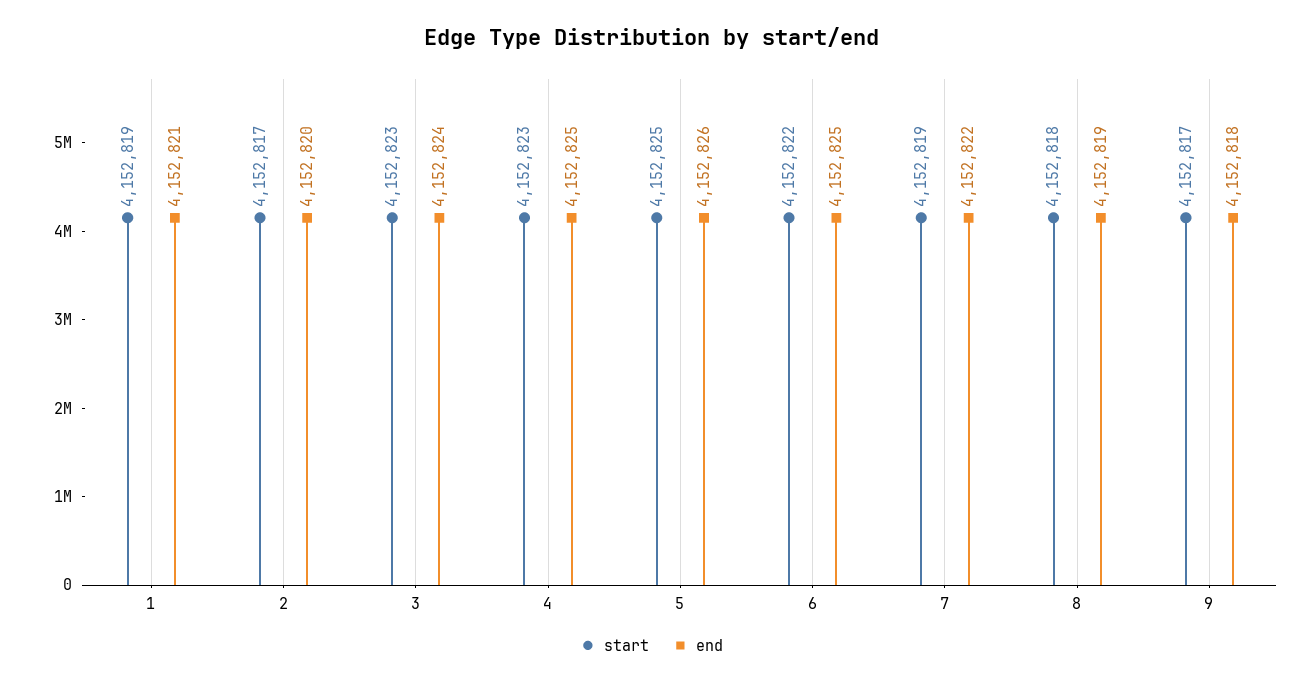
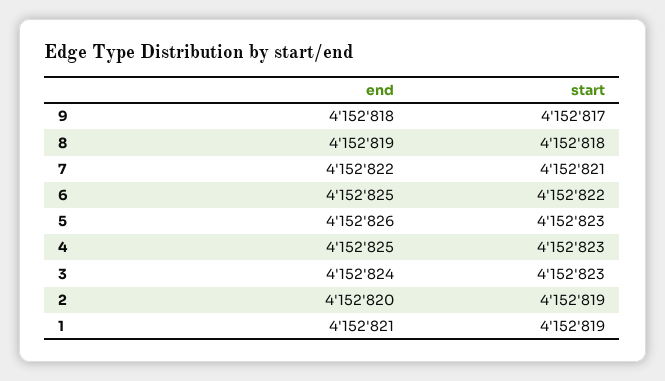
start, 2: 4152817 -> 4152819
start, 5: 4152825 -> 4152823
start, 7: 4152819 -> 4152821

